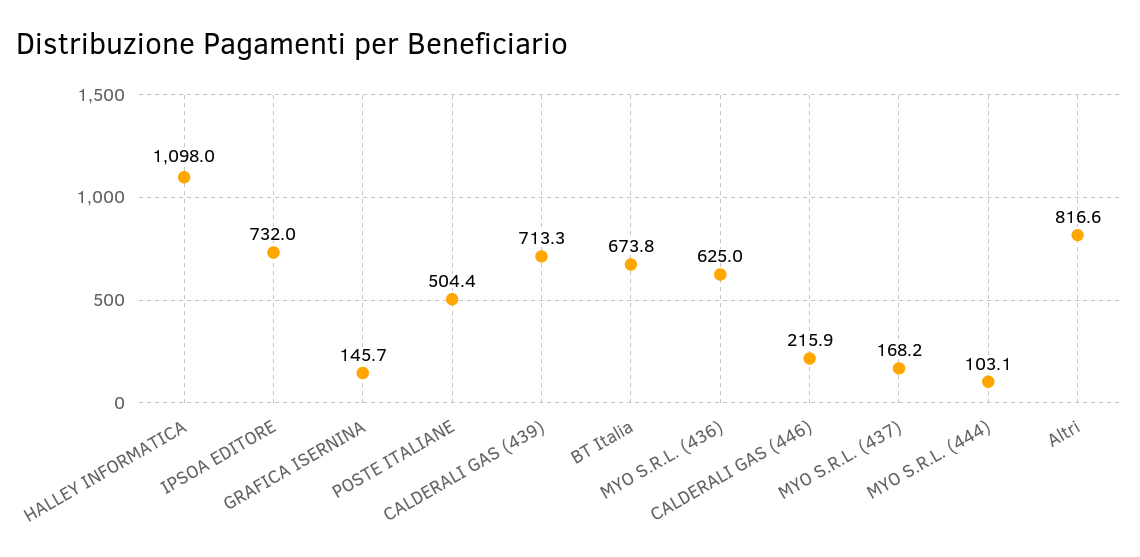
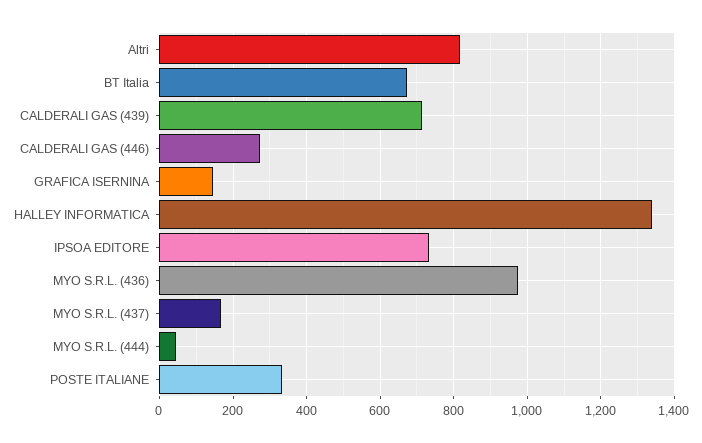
HALLEY INFORMATICA: 1098 -> 1340
POSTE ITALIANE: 504.4 -> 340
MYO S.R.L. (436): 625 -> 980
CALDERALI GAS (446): 215.9 -> 280
MYO S.R.L. (444): 103.1 -> 40

